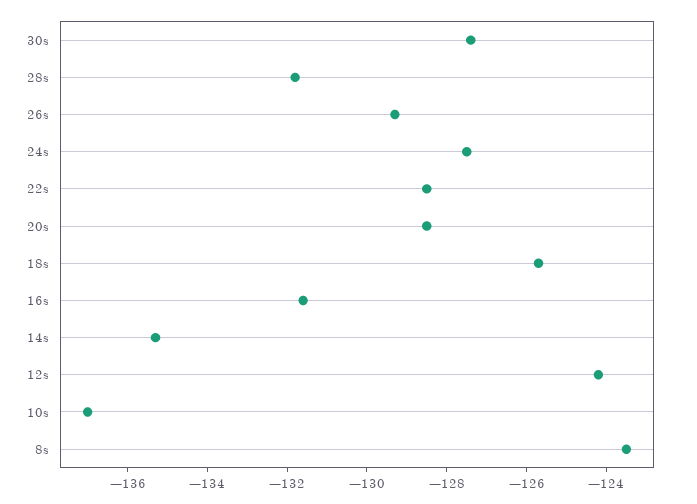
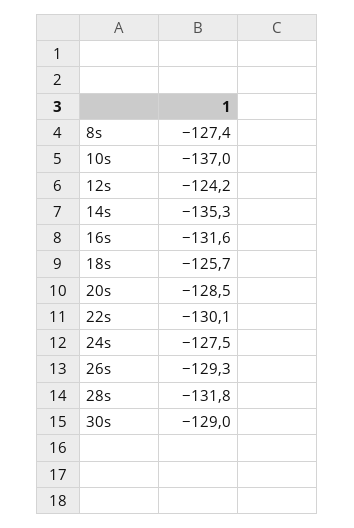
30s: -127.5 -> -129
22s: -128.5 -> -130.1
8s: -123.5 -> -127.4

